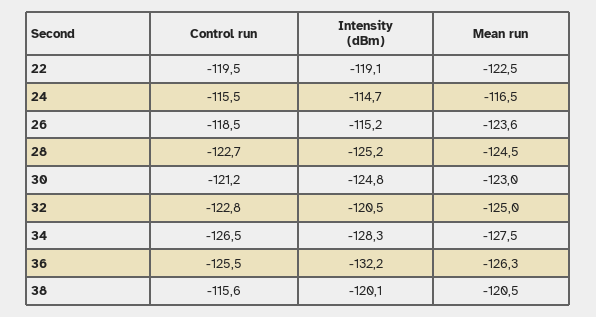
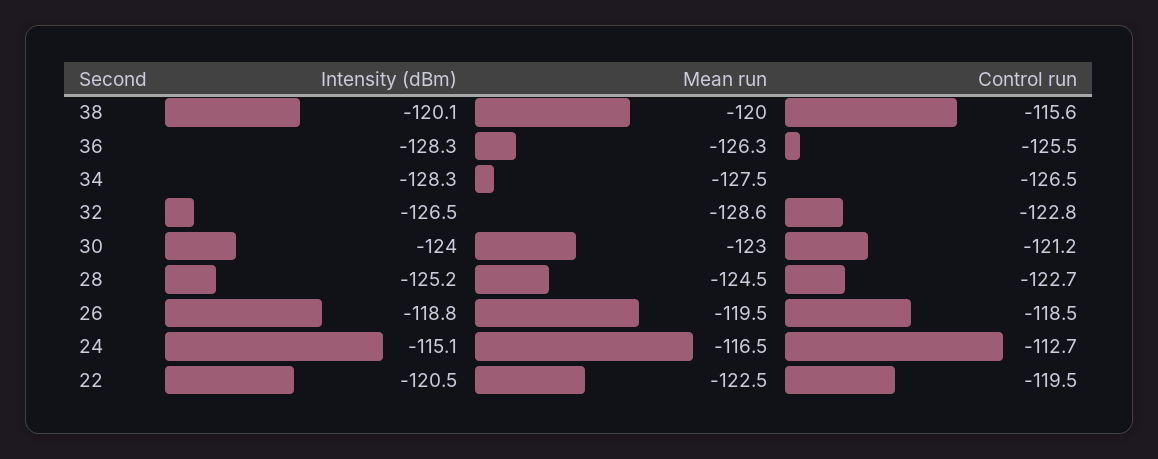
Intensity (dBm), 22: -119.1 -> -120.5
Control run, 24: -115.5 -> -112.7
Intensity (dBm), 24: -114.7 -> -115.1
Intensity (dBm), 26: -115.2 -> -118.8
Mean run, 26: -123.6 -> -119.5
Intensity (dBm), 30: -124.8 -> -124
Intensity (dBm), 32: -120.5 -> -126.5
Mean run, 32: -125 -> -128.6
Intensity (dBm), 36: -132.2 -> -128.3
Mean run, 38: -120.5 -> -120

